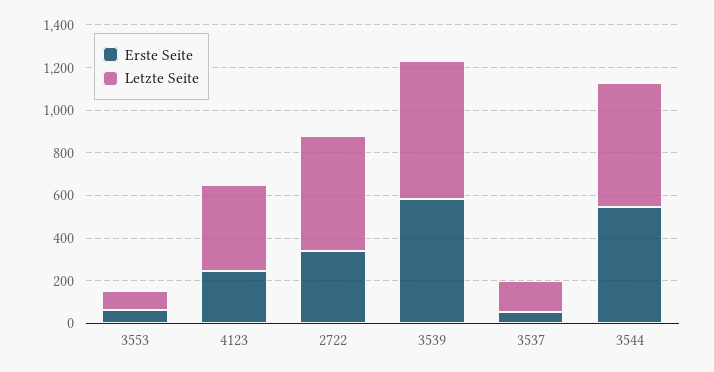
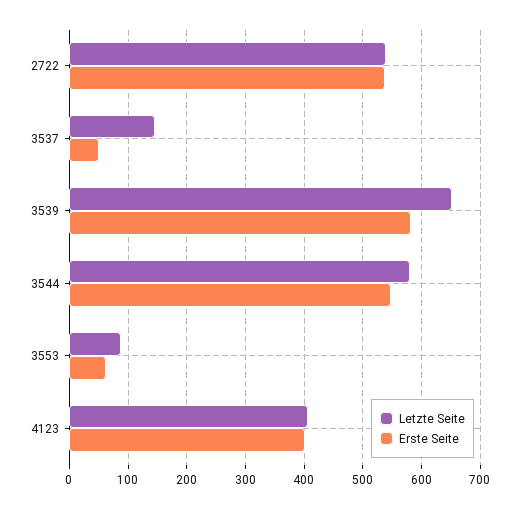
Erste Seite, 4123: 250 -> 400
Erste Seite, 2722: 350 -> 540

